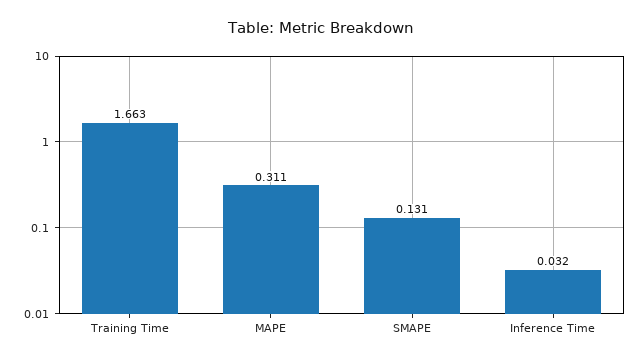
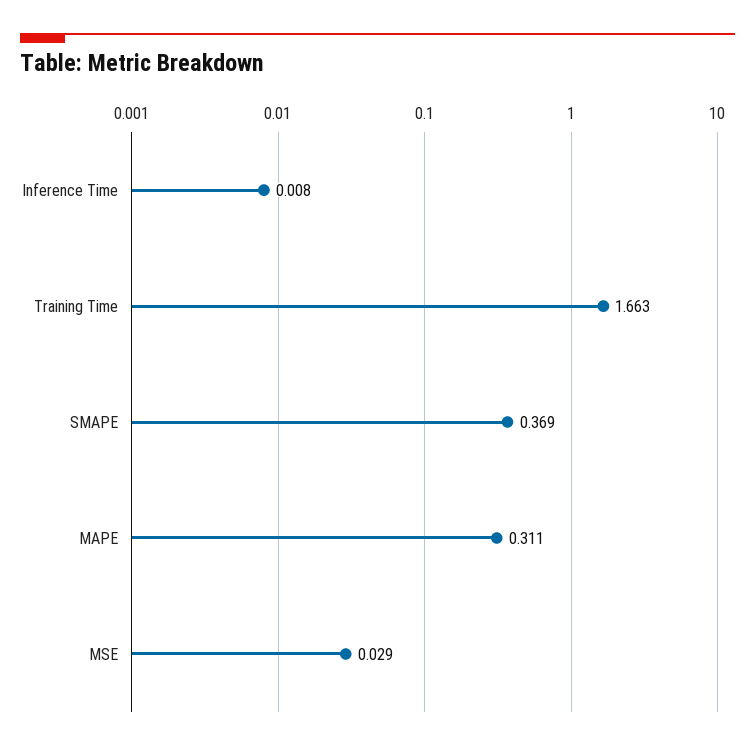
SMAPE: 0.131 -> 0.369
Inference Time: 0.032 -> 0.008
MSE: none -> 0.029

